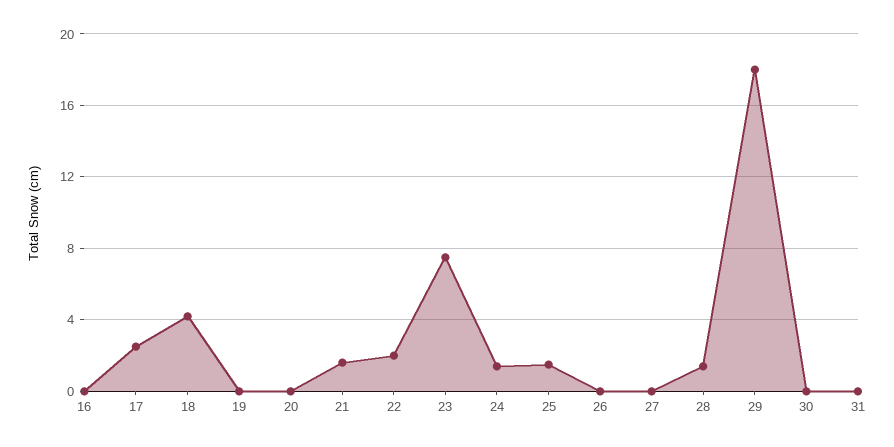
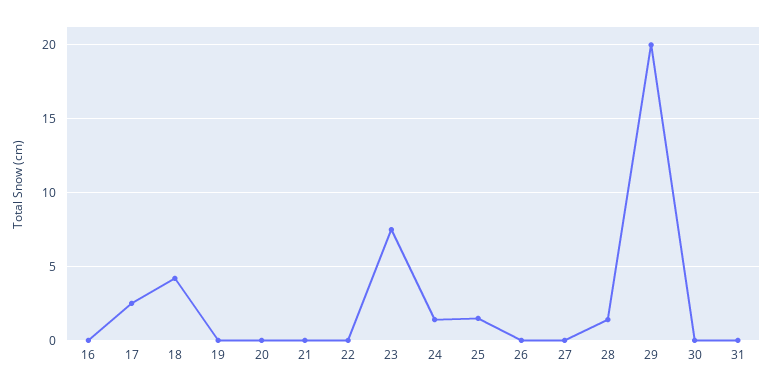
21: 1.5 -> 0
22: 2 -> 0
29: 18 -> 20

